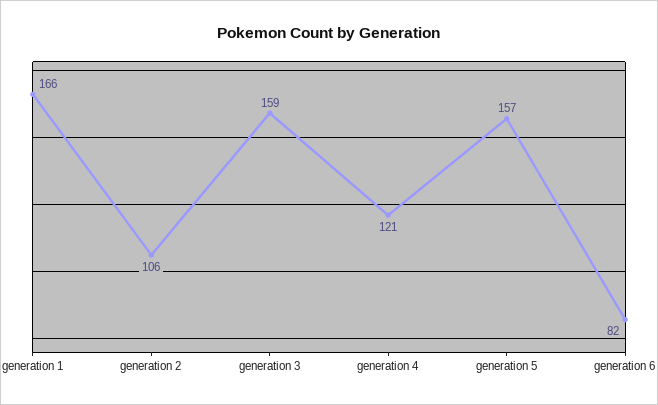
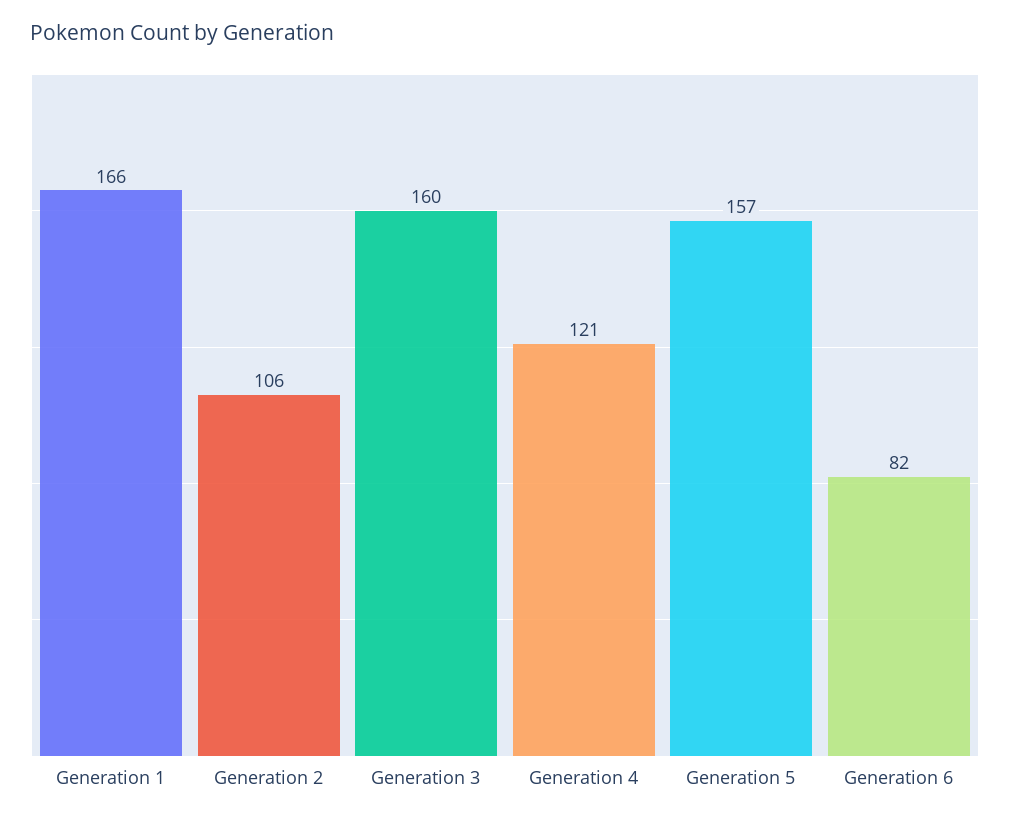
generation 3: 159 -> 160

